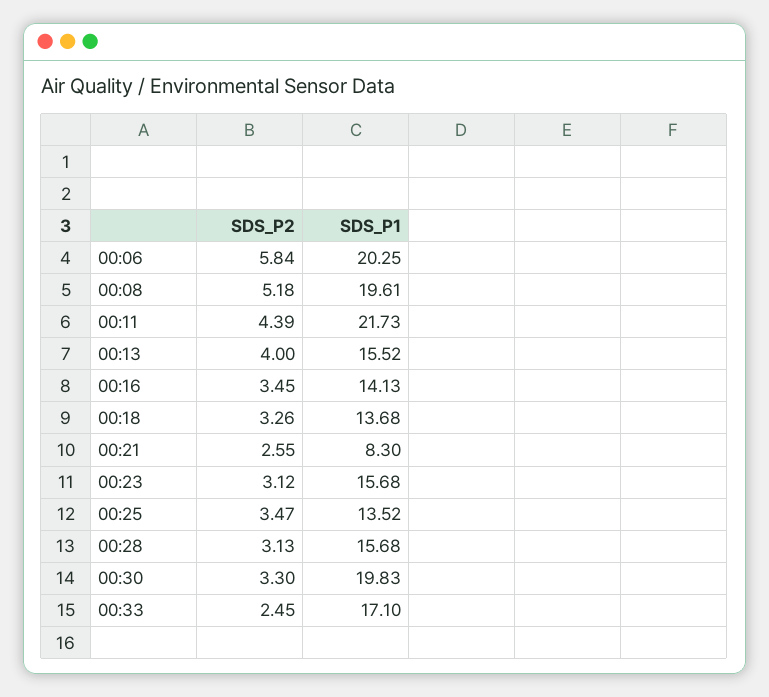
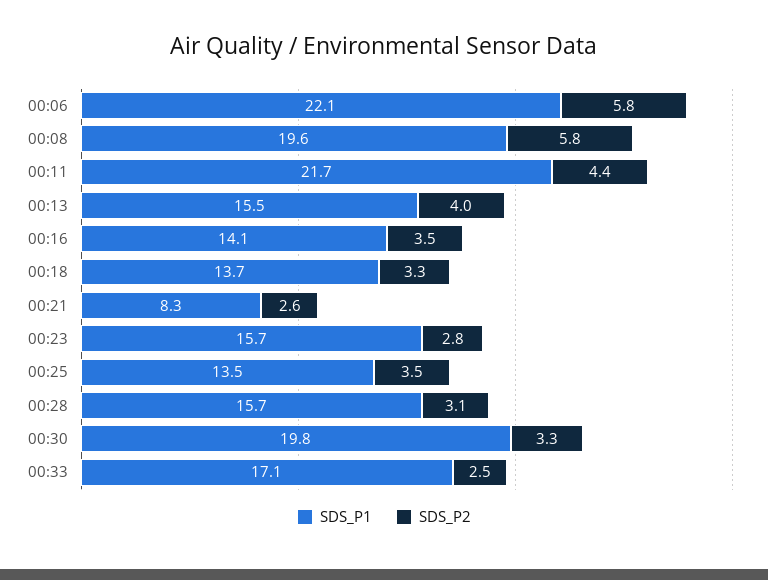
SDS_P1, 00:06: 20.25 -> 22.1
SDS_P2, 00:08: 5.18 -> 5.8
SDS_P2, 00:23: 3.12 -> 2.8

